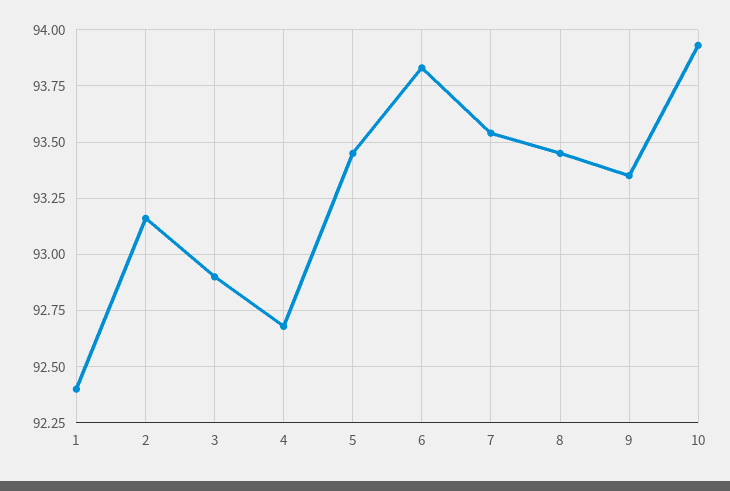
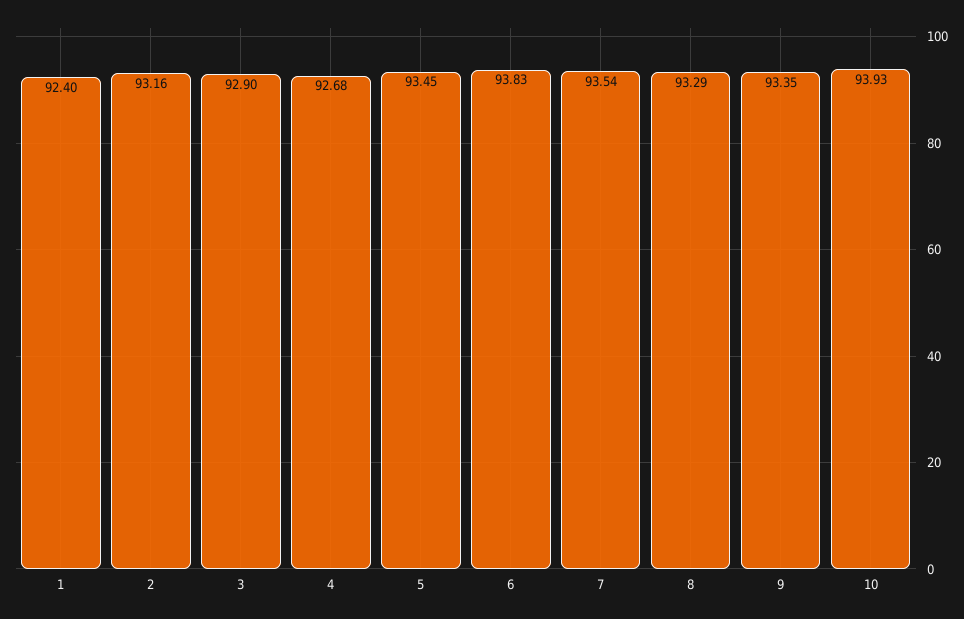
8: 93.45 -> 93.29

